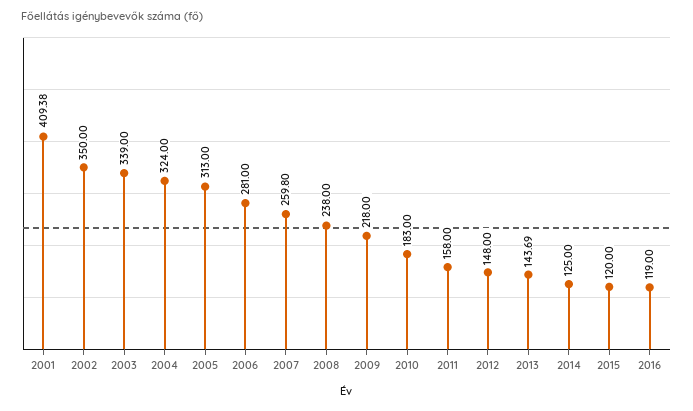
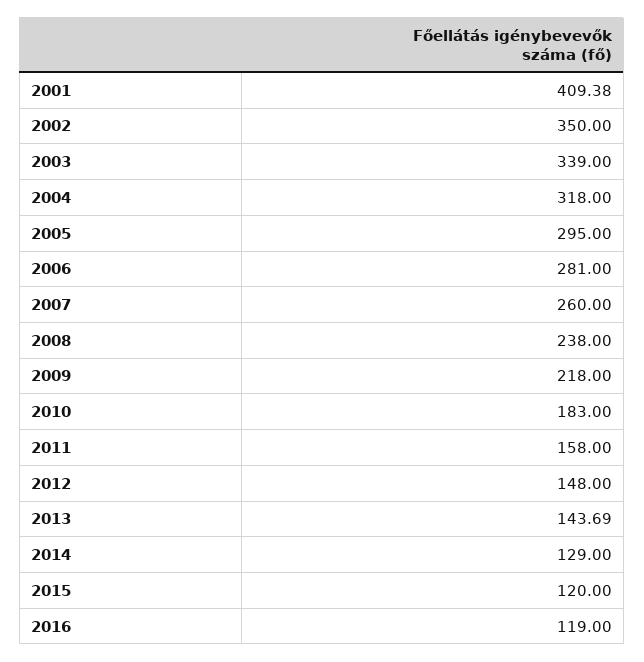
2004: 324 -> 318
2005: 313 -> 295
2007: 259.8 -> 260
2014: 125 -> 129

